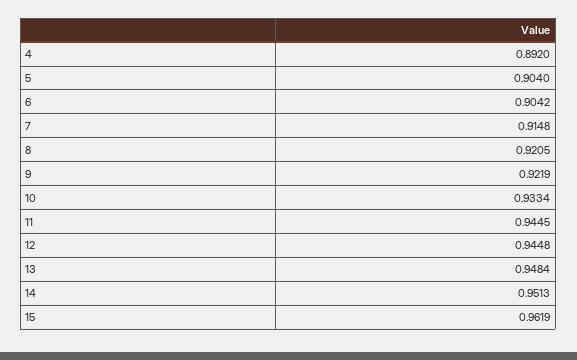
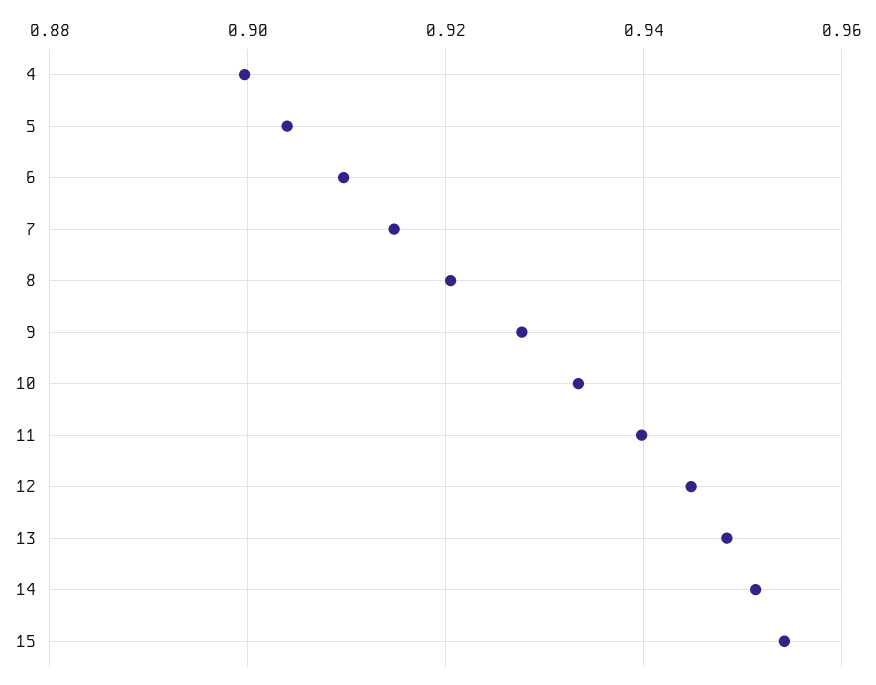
4: 0.892 -> 0.9
6: 0.9042 -> 0.91
9: 0.9219 -> 0.928
11: 0.9445 -> 0.94
15: 0.9619 -> 0.954

